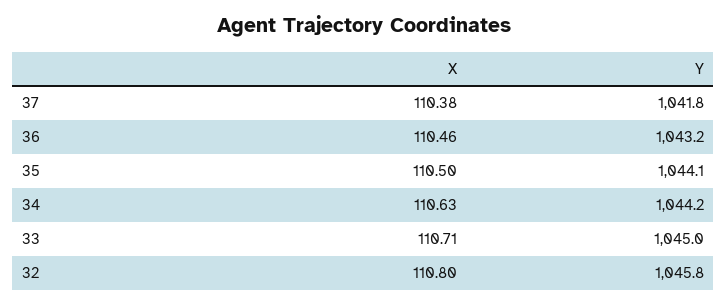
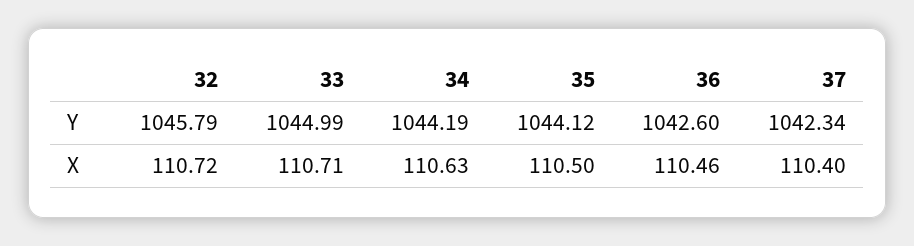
X, 37: 110.38 -> 110.4
Y, 37: 1041.8 -> 1042.34
Y, 36: 1043.2 -> 1042.6
X, 32: 110.8 -> 110.72

